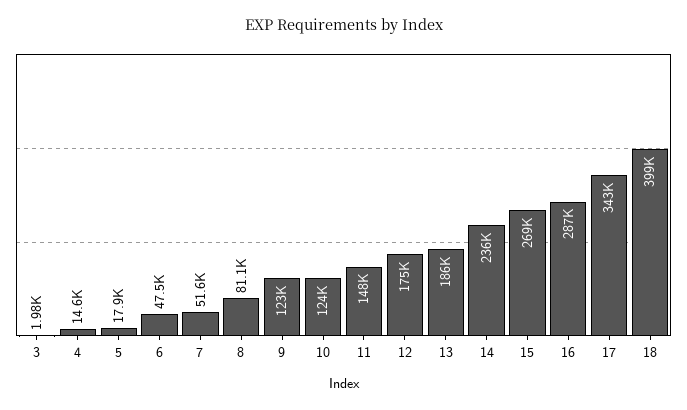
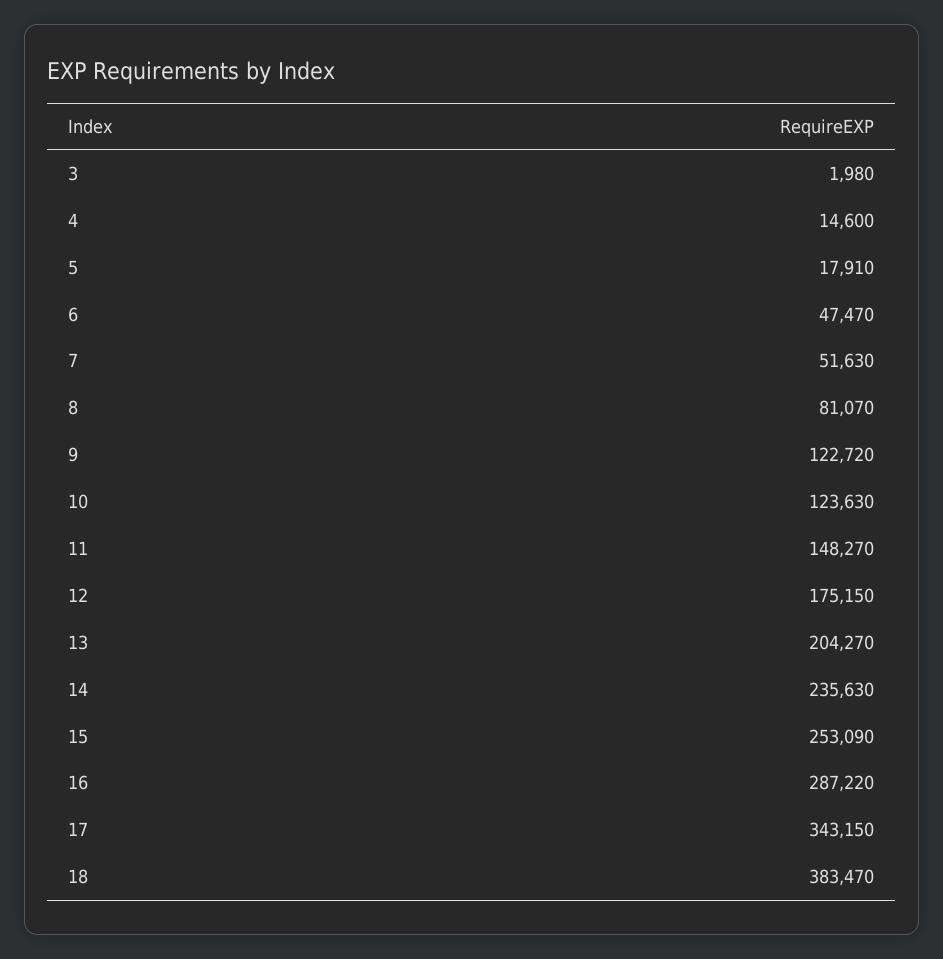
13: 186000 -> 204270
15: 269000 -> 253090
18: 399000 -> 383470

